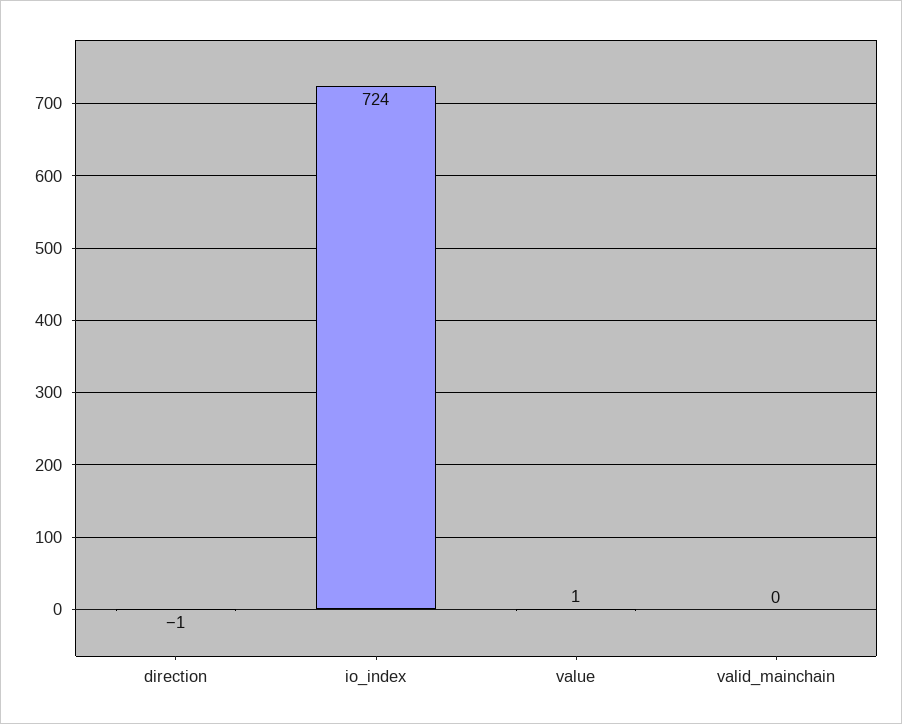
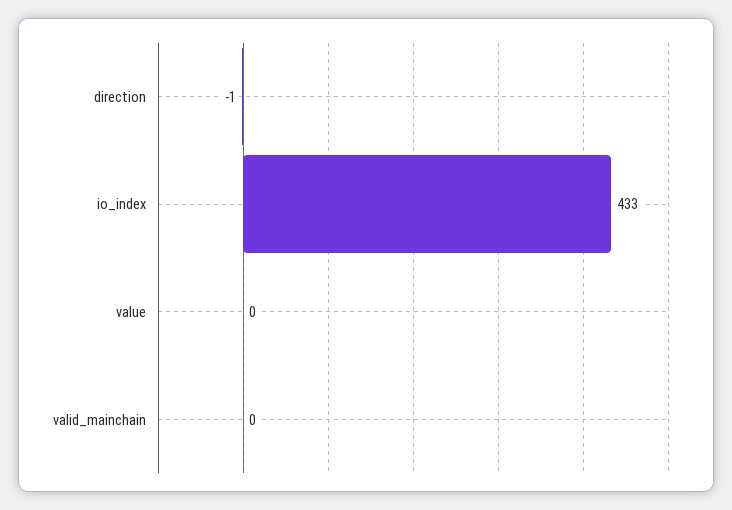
io_index: 724 -> 433
value: 1 -> 0

